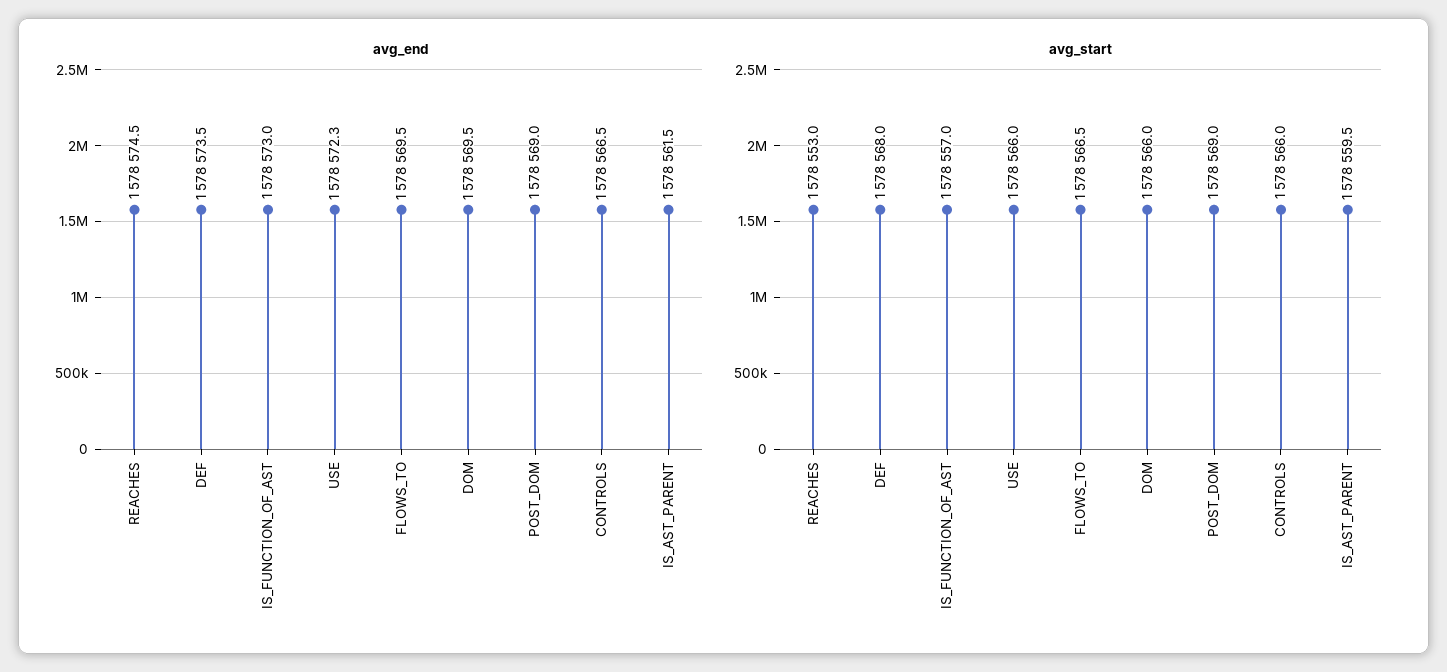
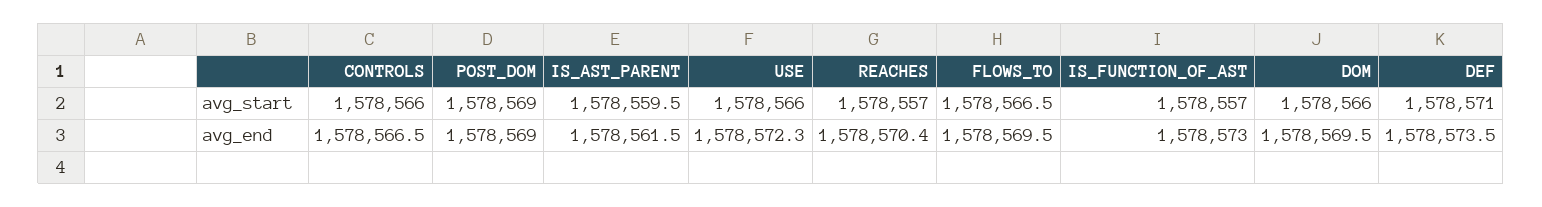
avg_end, REACHES: 1578574.5 -> 1578570.4
avg_start, REACHES: 1578553 -> 1578557
avg_start, DEF: 1578568 -> 1578571

